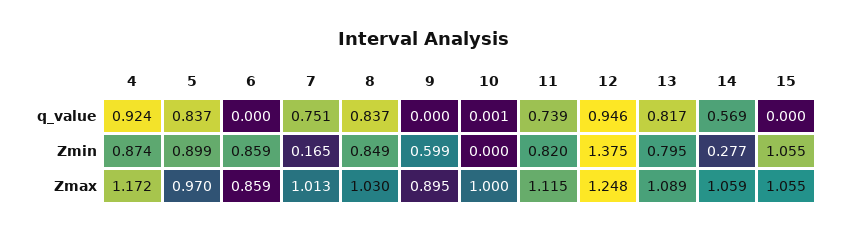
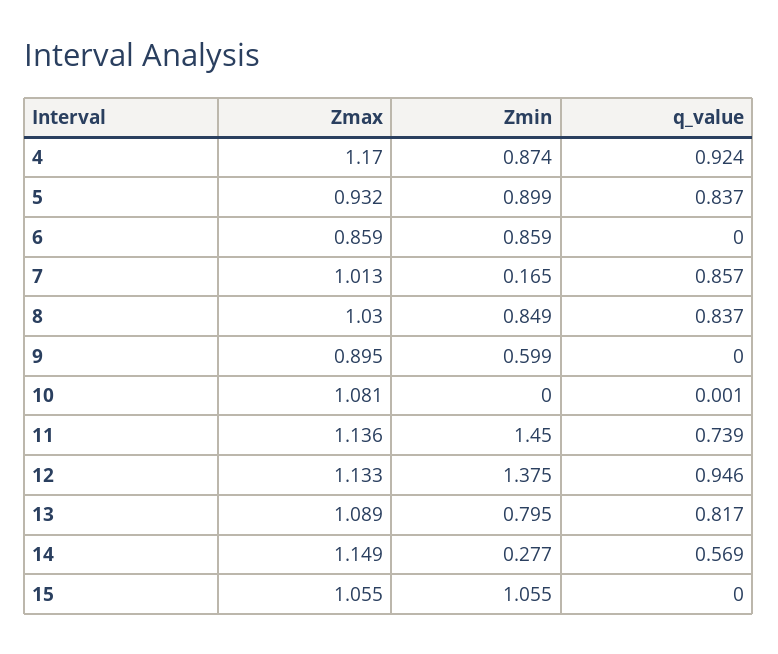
7, q_value: 0.751 -> 0.857
11, Zmin: 0.82 -> 1.45
4, Zmax: 1.172 -> 1.17
5, Zmax: 0.97 -> 0.932
10, Zmax: 1 -> 1.081
11, Zmax: 1.115 -> 1.136
12, Zmax: 1.248 -> 1.133
14, Zmax: 1.059 -> 1.149

